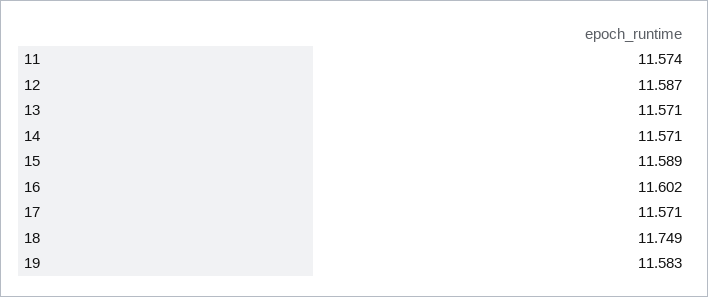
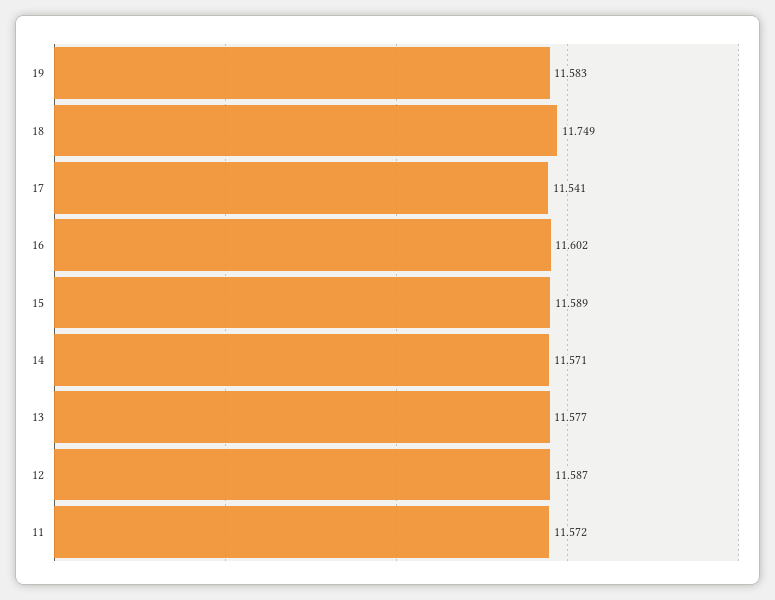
11: 11.574 -> 11.572
13: 11.571 -> 11.577
17: 11.571 -> 11.541

